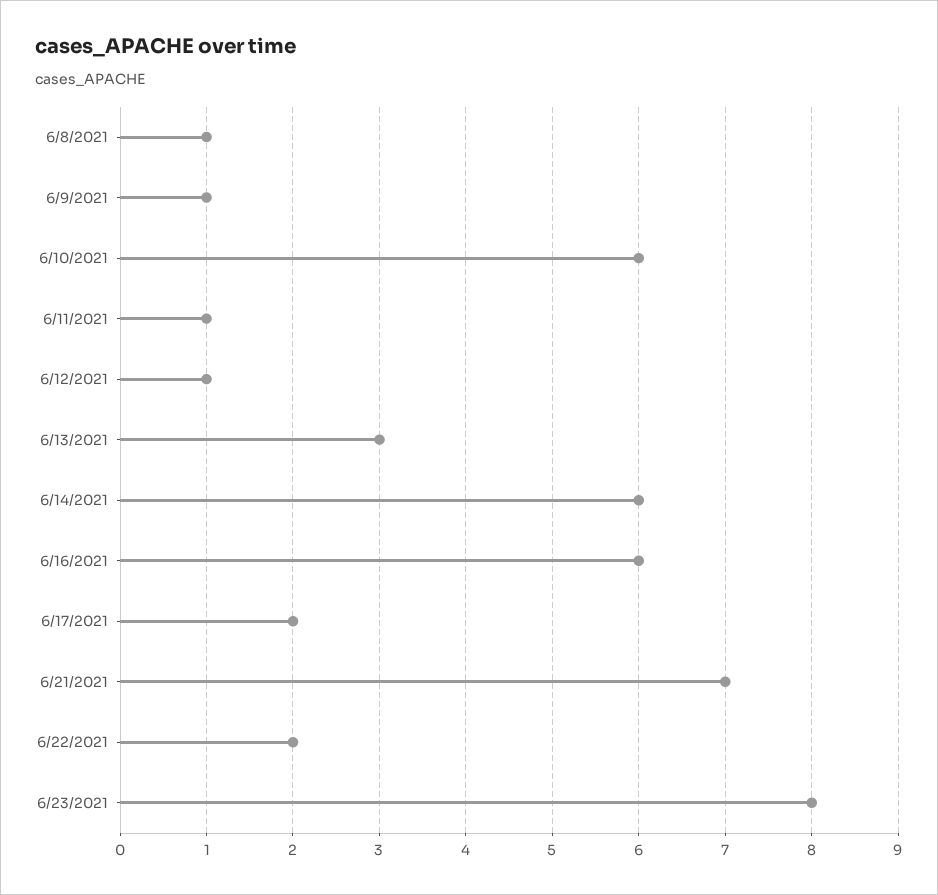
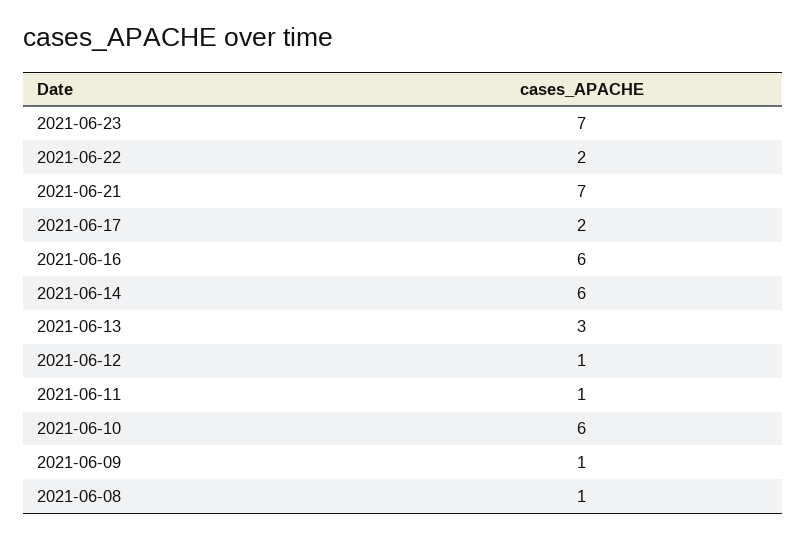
6/23/2021: 8 -> 7

